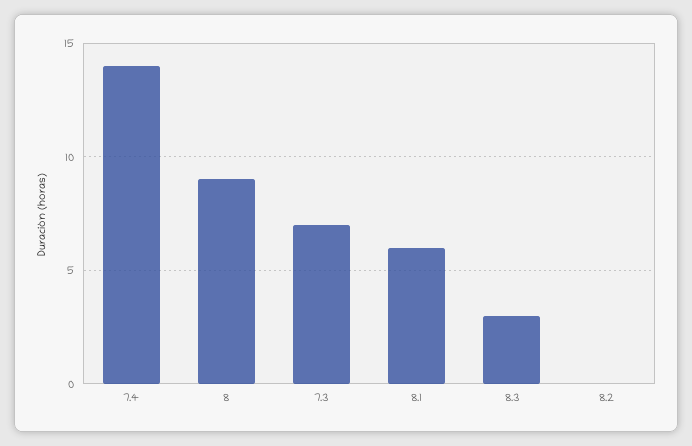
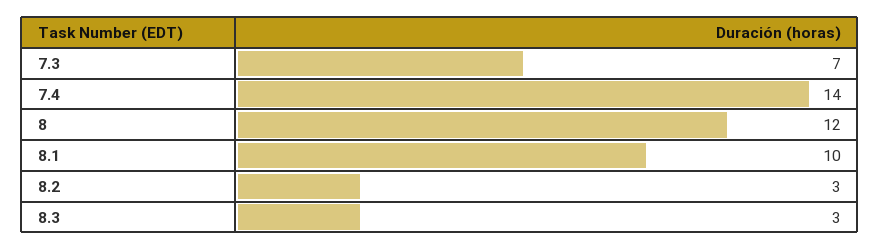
8: 9 -> 12
8.1: 6 -> 10
8.2: 0 -> 3

